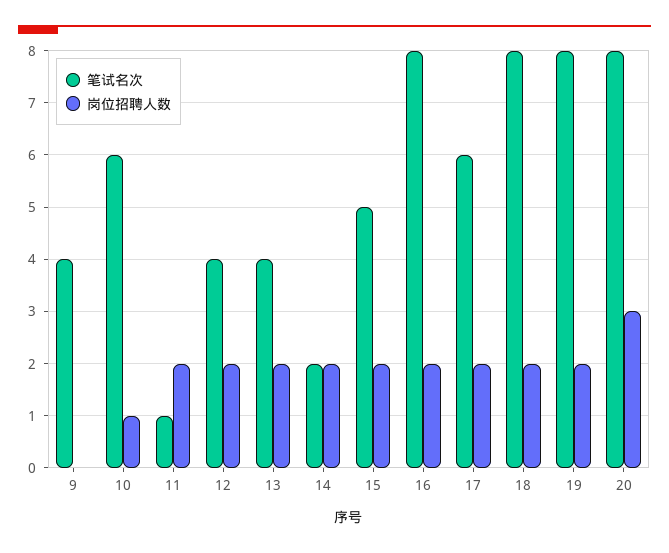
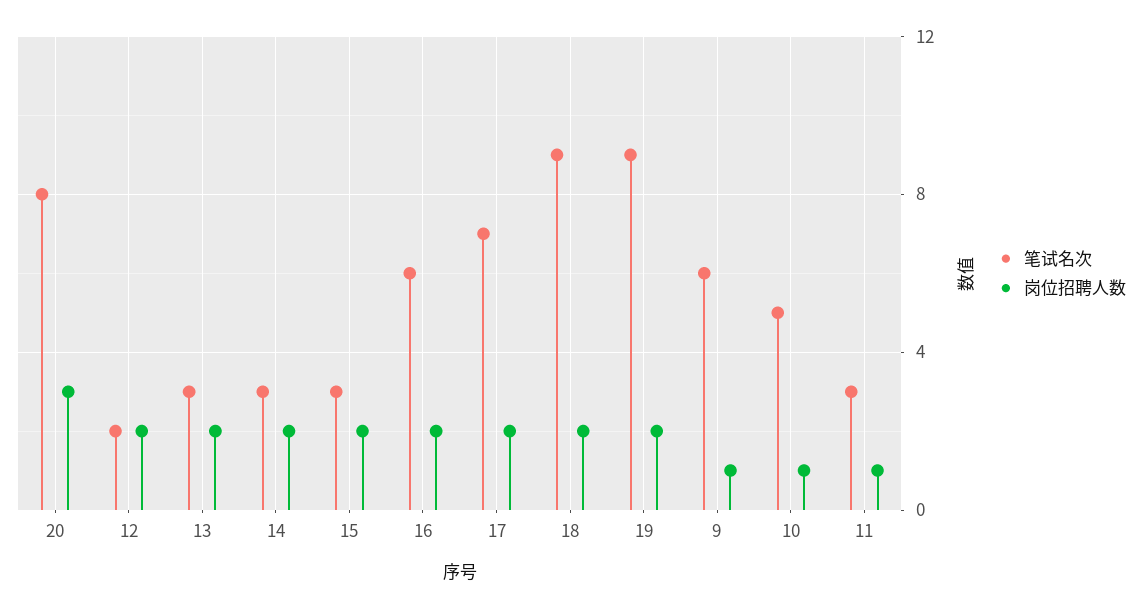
笔试名次, 9: 4 -> 6
岗位招聘人数, 9: 0 -> 1
笔试名次, 10: 6 -> 5
笔试名次, 11: 1 -> 3
岗位招聘人数, 11: 2 -> 1
笔试名次, 12: 4 -> 2
笔试名次, 13: 4 -> 3
笔试名次, 14: 2 -> 3
笔试名次, 15: 5 -> 3
笔试名次, 16: 8 -> 6
笔试名次, 17: 6 -> 7
笔试名次, 18: 8 -> 9
笔试名次, 19: 8 -> 9

